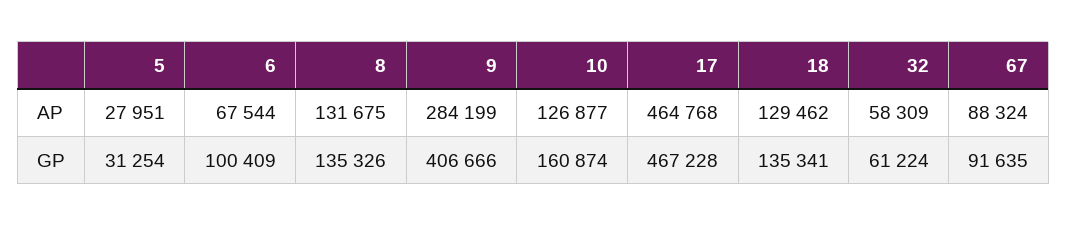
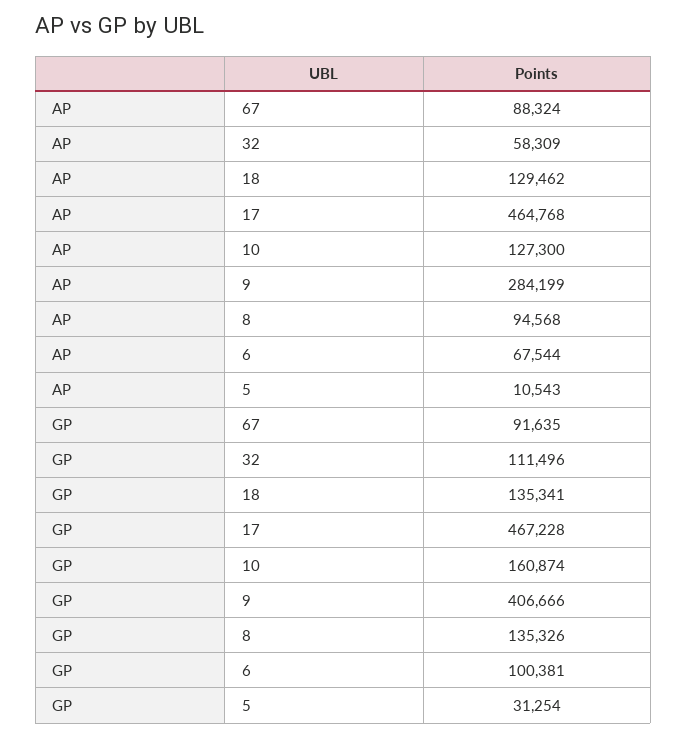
5, AP: 27951 -> 10543
8, AP: 131675 -> 94568
10, AP: 126877 -> 127300
6, GP: 100409 -> 100381
32, GP: 61224 -> 111496

